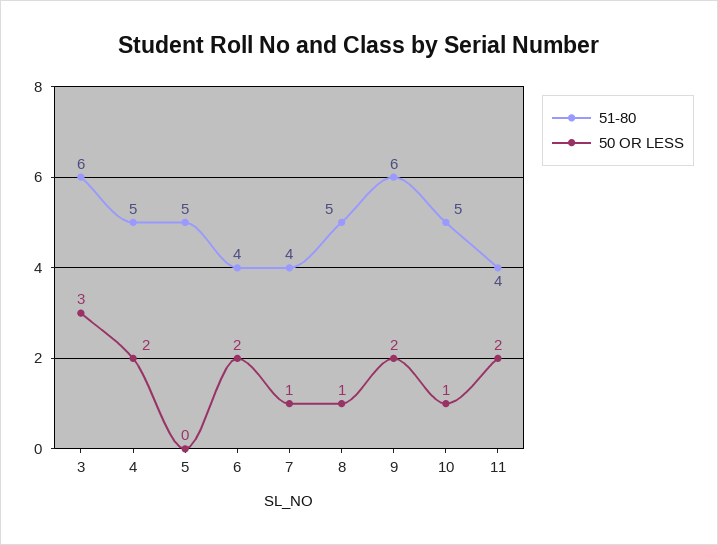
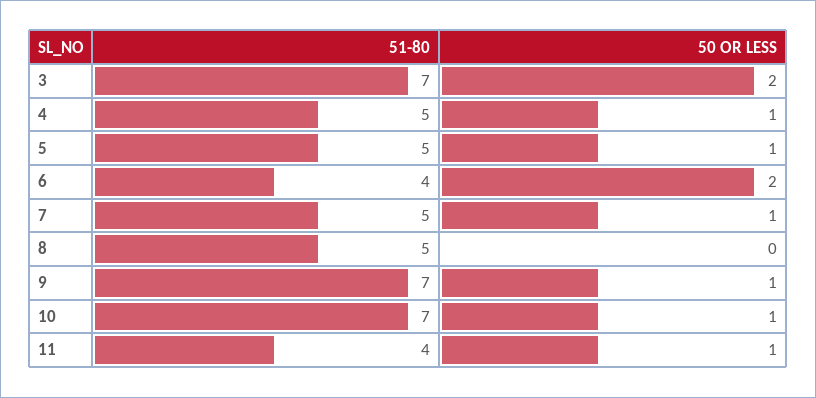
51-80, 3: 6 -> 7
50 OR LESS, 3: 3 -> 2
50 OR LESS, 4: 2 -> 1
50 OR LESS, 5: 0 -> 1
51-80, 7: 4 -> 5
50 OR LESS, 8: 1 -> 0
51-80, 9: 6 -> 7
50 OR LESS, 9: 2 -> 1
51-80, 10: 5 -> 7
50 OR LESS, 11: 2 -> 1

